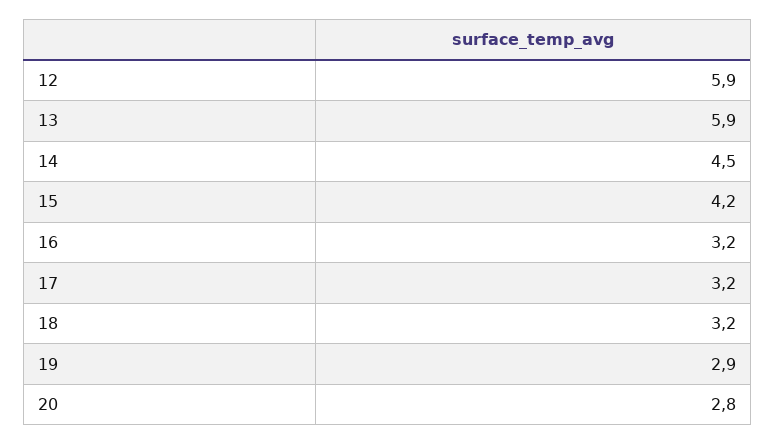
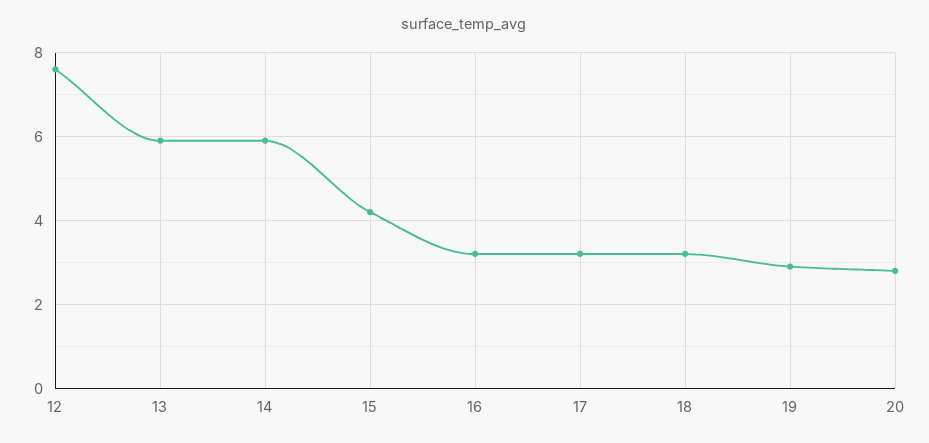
12: 5.9 -> 7.5
14: 4.5 -> 6

